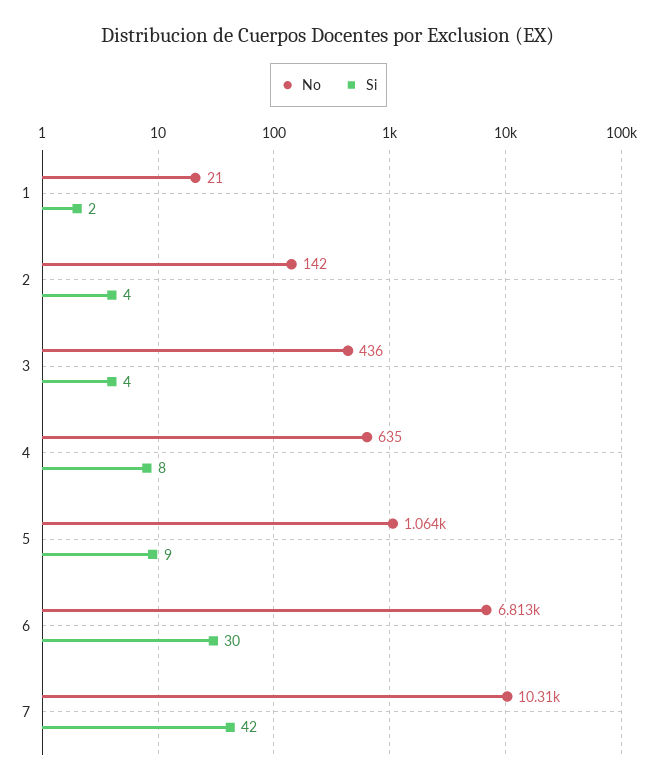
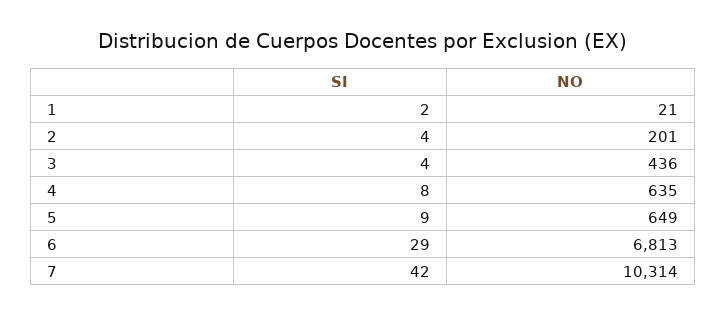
No, 2: 142 -> 201
No, 5: 1064 -> 649
Si, 6: 30 -> 29

